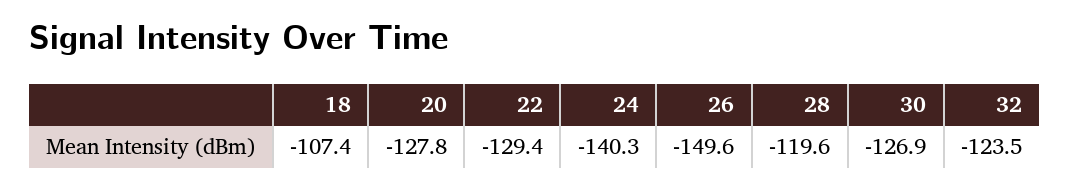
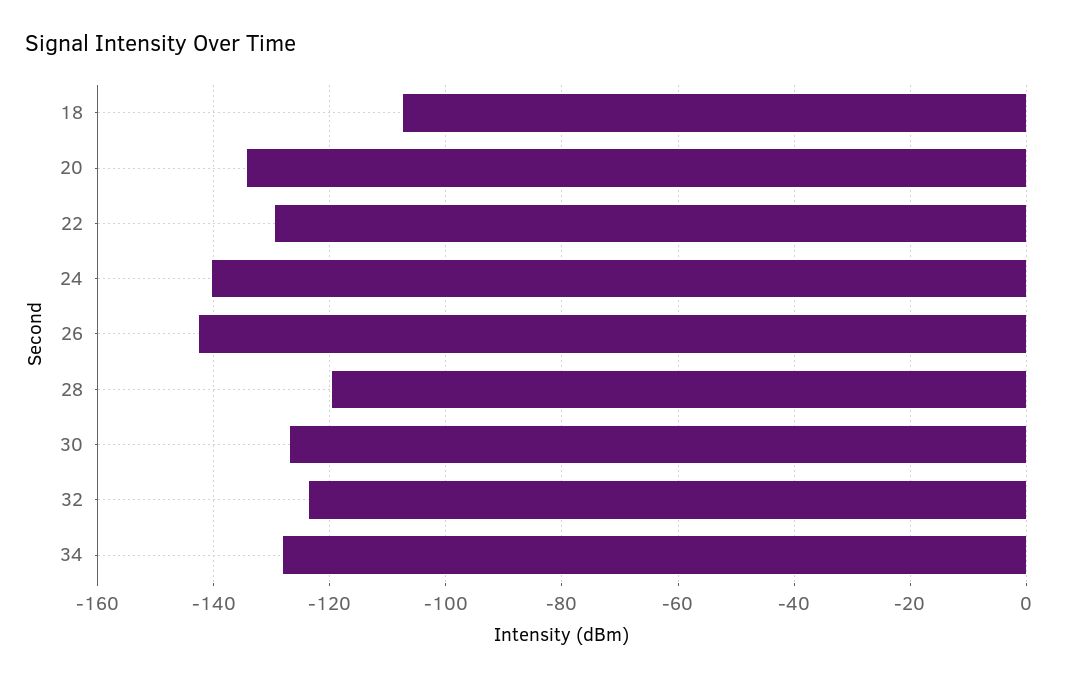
20: -127.8 -> -134
26: -149.6 -> -142
34: none -> -128

